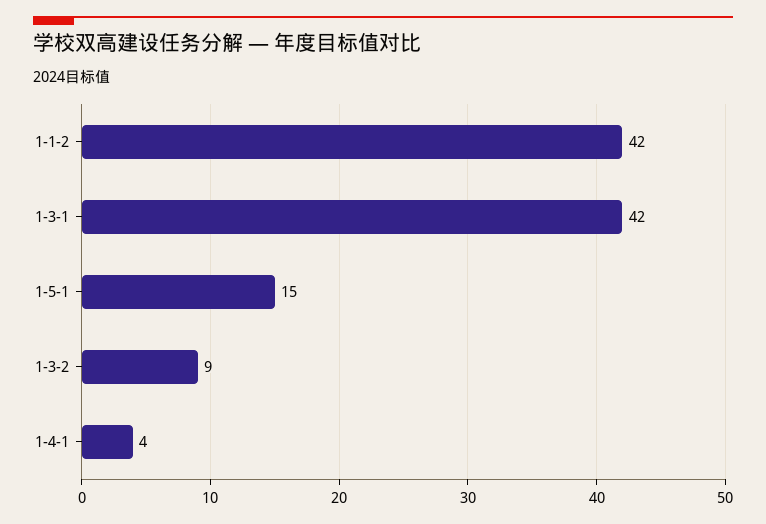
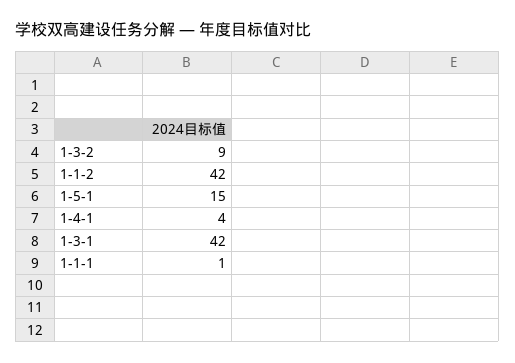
1-1-1: none -> 1

